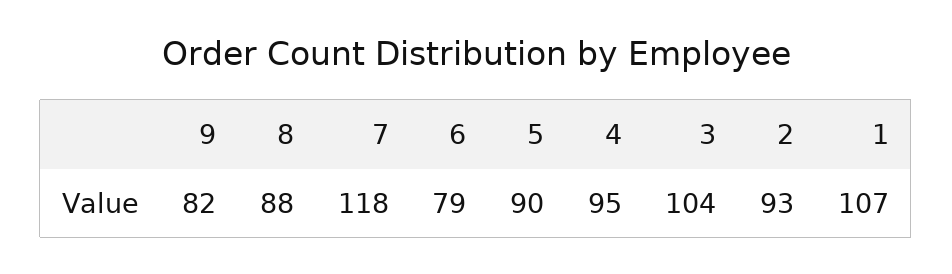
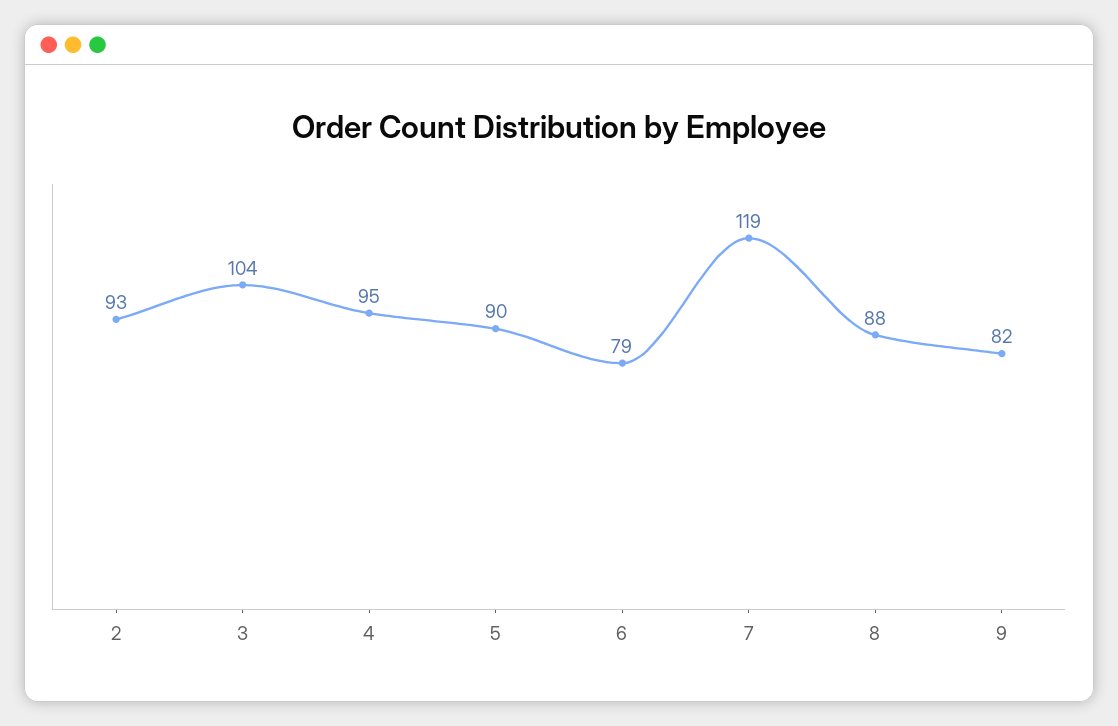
7: 118 -> 119
1: 107 -> none

